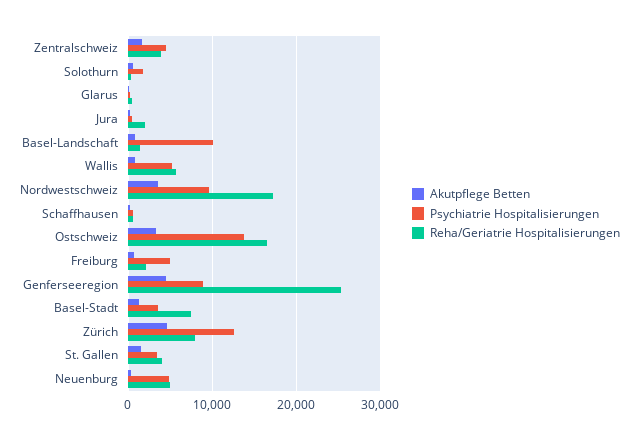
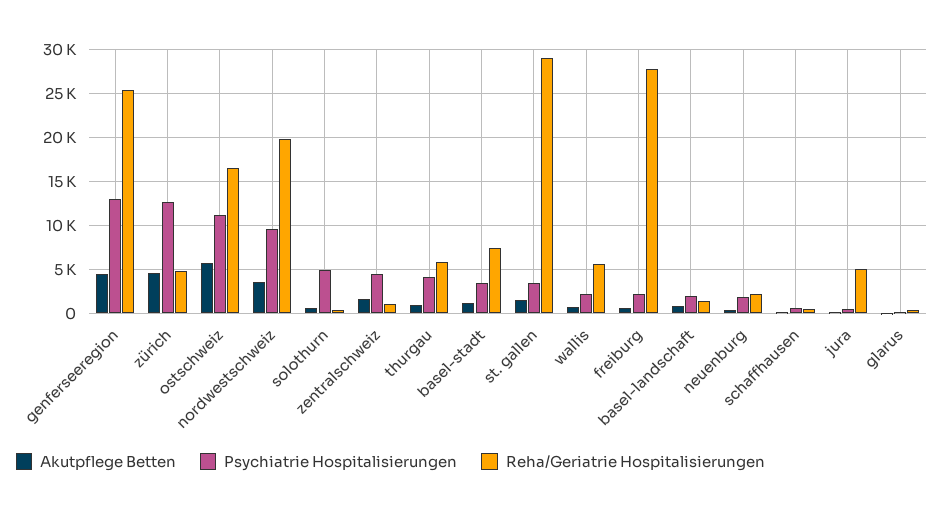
Reha/Geriatrie Hospitalisierungen, Zentralschweiz: 4000 -> 1000
Psychiatrie Hospitalisierungen, Solothurn: 2000 -> 5000
Reha/Geriatrie Hospitalisierungen, Jura: 2000 -> 5000
Psychiatrie Hospitalisierungen, Basel-Landschaft: 10000 -> 2000
Psychiatrie Hospitalisierungen, Wallis: 5000 -> 2000
Reha/Geriatrie Hospitalisierungen, Nordwestschweiz: 17000 -> 20000
Akutpflege Betten, Ostschweiz: 3000 -> 6000
Psychiatrie Hospitalisierungen, Ostschweiz: 14000 -> 11000
Psychiatrie Hospitalisierungen, Freiburg: 5000 -> 2000
Reha/Geriatrie Hospitalisierungen, Freiburg: 2000 -> 28000
Psychiatrie Hospitalisierungen, Genferseeregion: 9000 -> 13000
Reha/Geriatrie Hospitalisierungen, Zürich: 8000 -> 5000
Reha/Geriatrie Hospitalisierungen, St. Gallen: 4000 -> 29000
Psychiatrie Hospitalisierungen, Neuenburg: 5000 -> 2000
Reha/Geriatrie Hospitalisierungen, Neuenburg: 5000 -> 2000
Akutpflege Betten, thurgau: none -> 1000
Psychiatrie Hospitalisierungen, thurgau: none -> 4000
Reha/Geriatrie Hospitalisierungen, thurgau: none -> 6000

